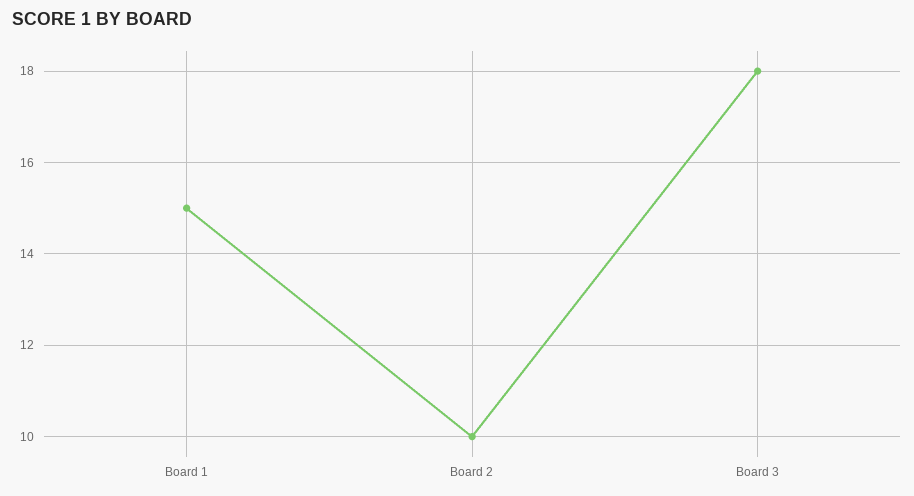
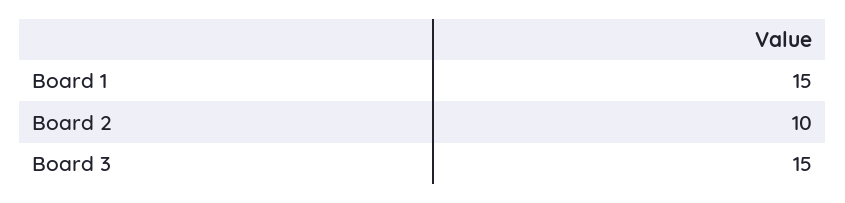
Board 3: 18 -> 15

